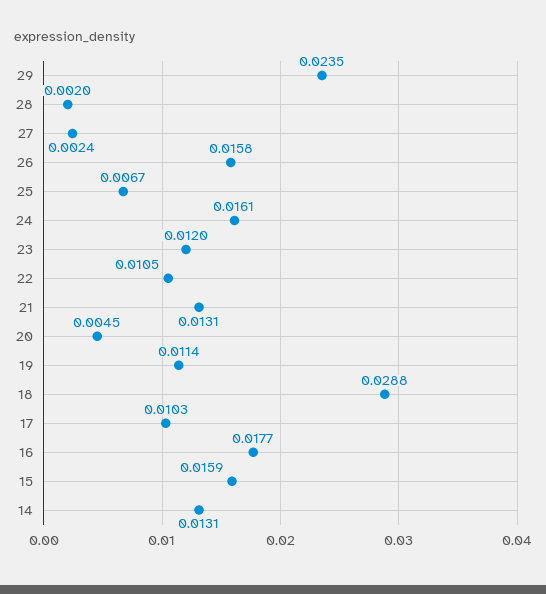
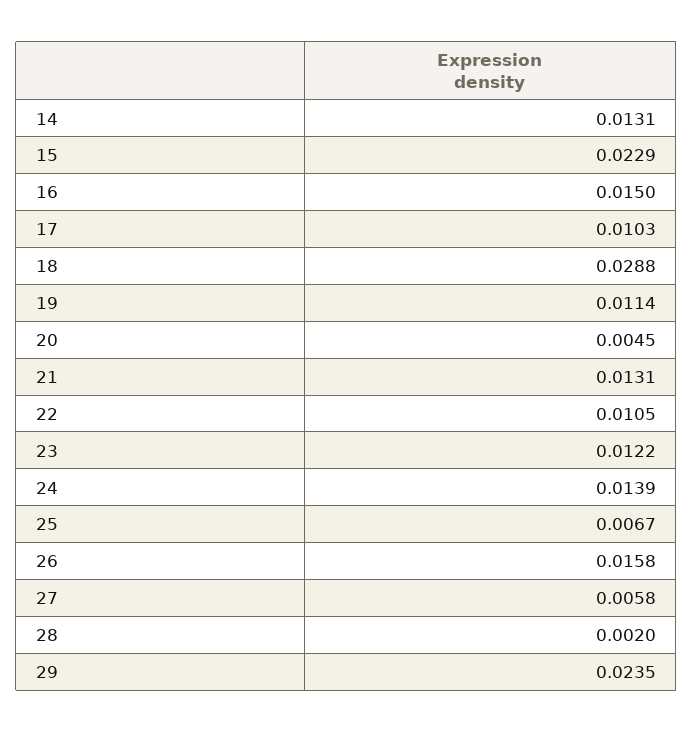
27: 0.0024 -> 0.0058
24: 0.0161 -> 0.0139
23: 0.012 -> 0.0122
16: 0.0177 -> 0.015
15: 0.0159 -> 0.0229

